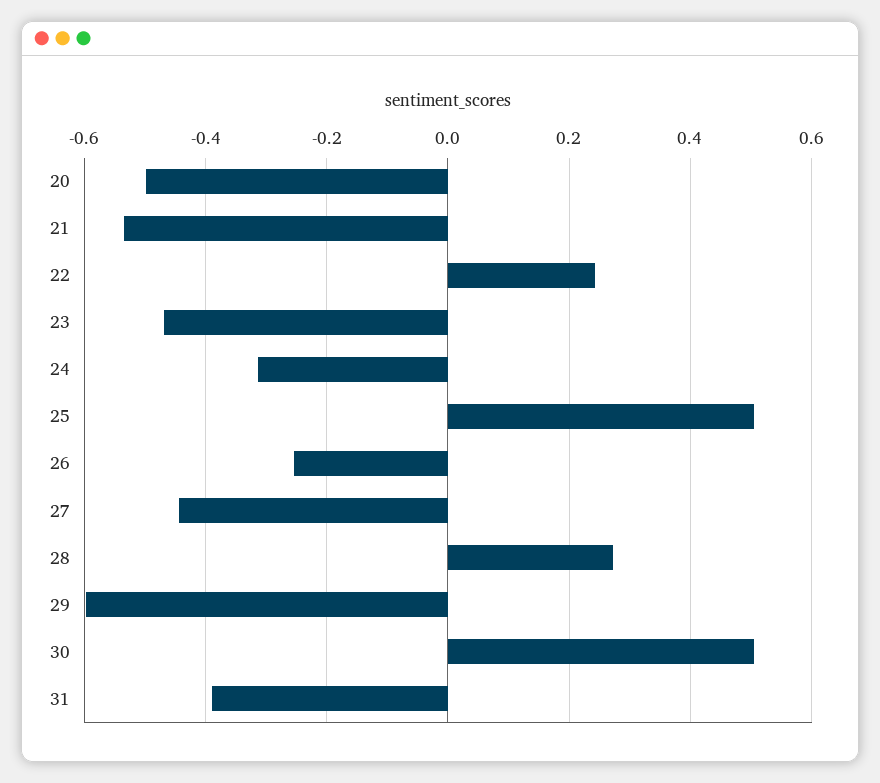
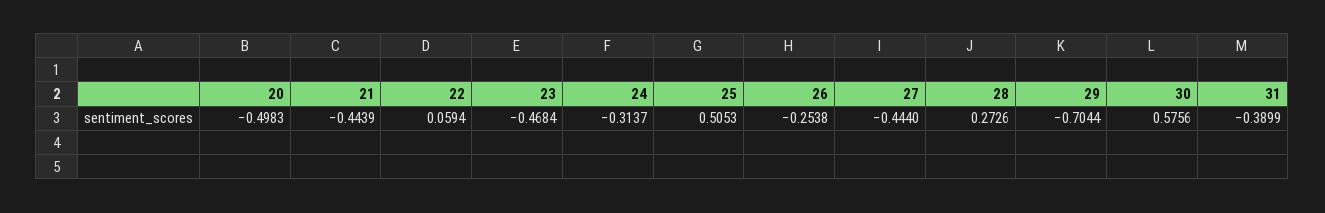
21: -0.54 -> -0.4439
22: 0.24 -> 0.0594
29: -0.6 -> -0.7044
30: 0.5 -> 0.5756

